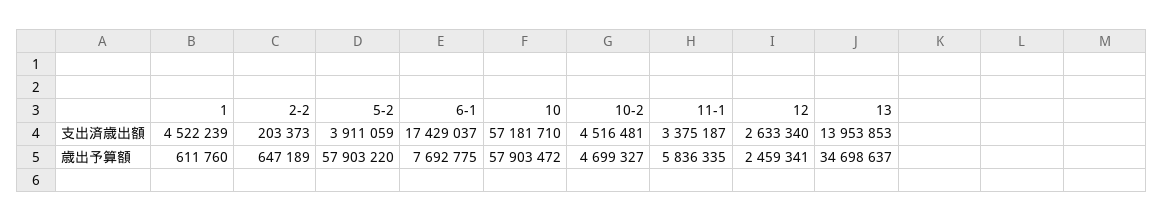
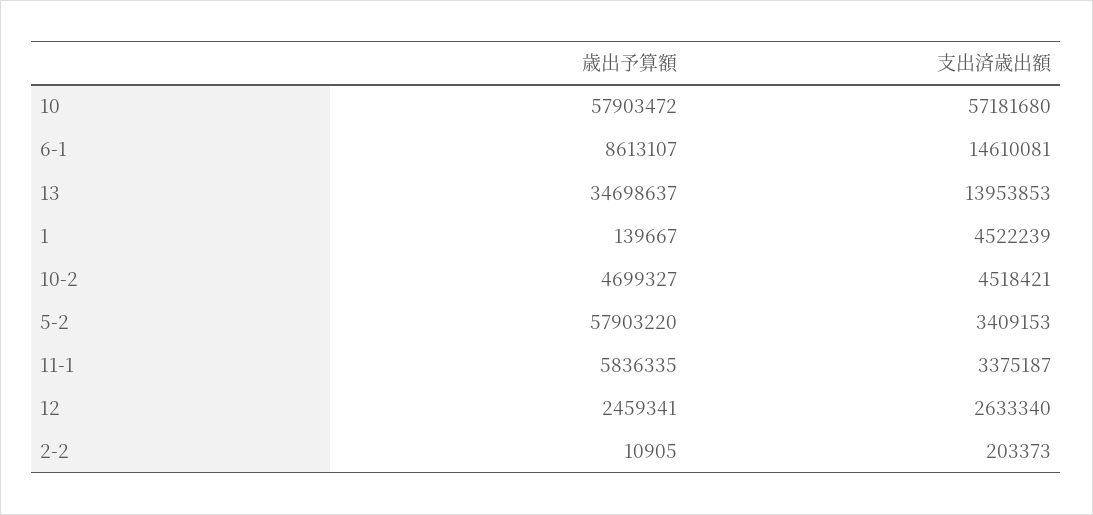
5-2, 支出済歳出額: 3911059 -> 3409153
6-1, 支出済歳出額: 17429037 -> 14610081
10, 支出済歳出額: 57181710 -> 57181680
10-2, 支出済歳出額: 4516481 -> 4518421
1, 歳出予算額: 611760 -> 139667
2-2, 歳出予算額: 647189 -> 10905
6-1, 歳出予算額: 7692775 -> 8613107

